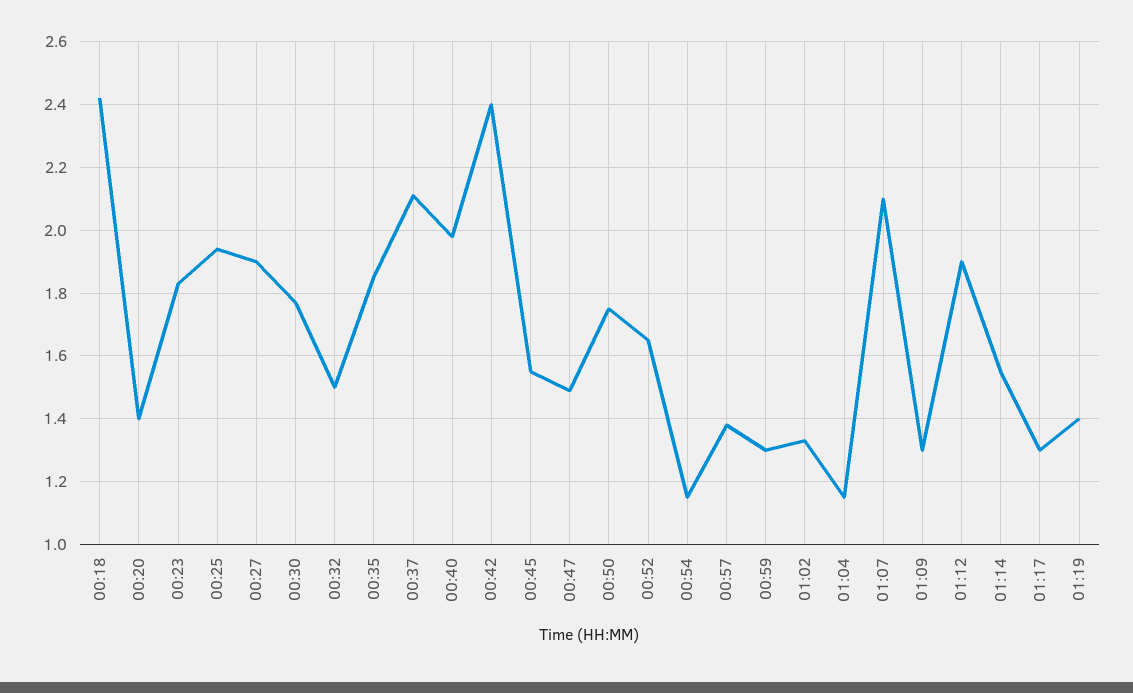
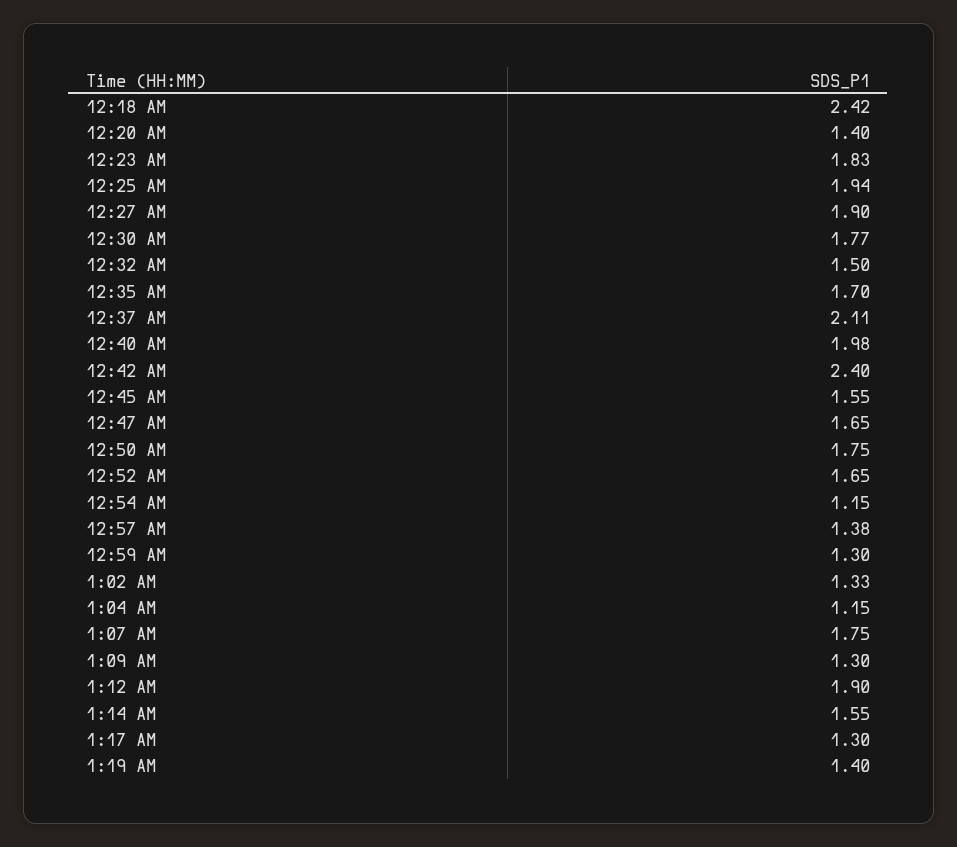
00:35: 1.85 -> 1.7
00:47: 1.5 -> 1.65
01:07: 2.1 -> 1.75

